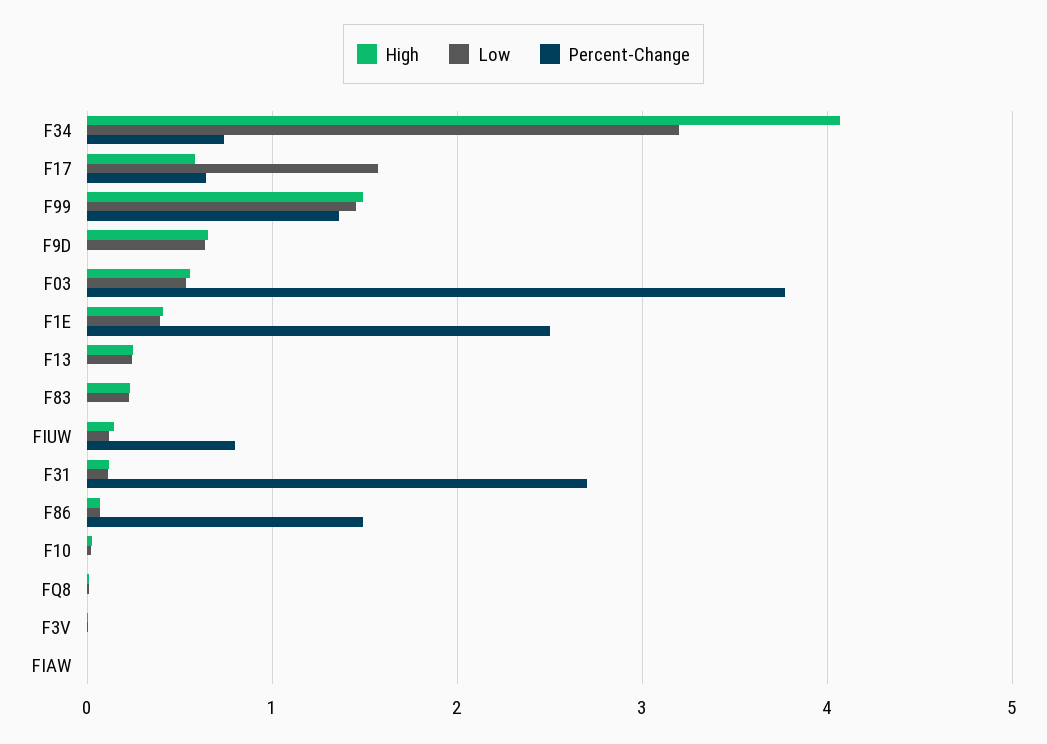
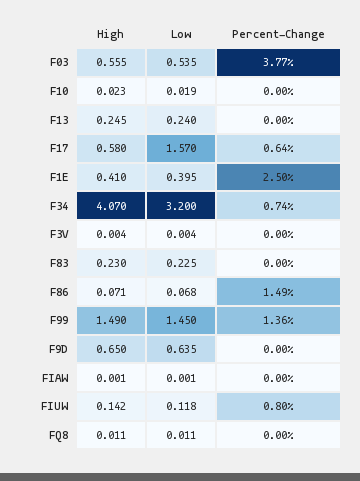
High, F31: 0.1 -> none
Low, F31: 0.1 -> none
Percent-Change, F31: 2.7 -> none

